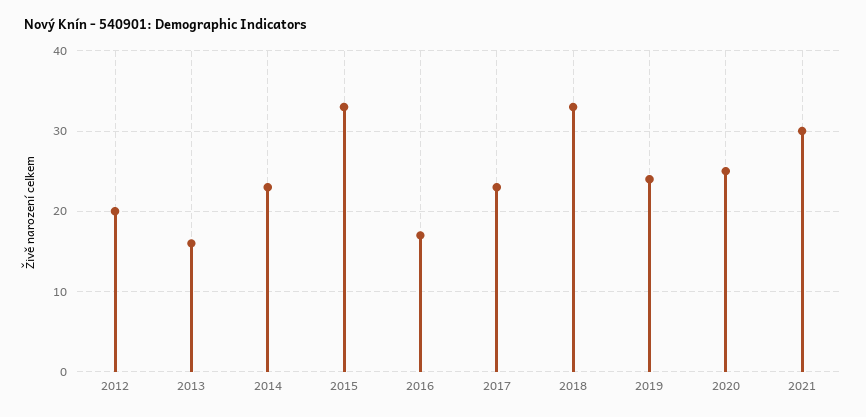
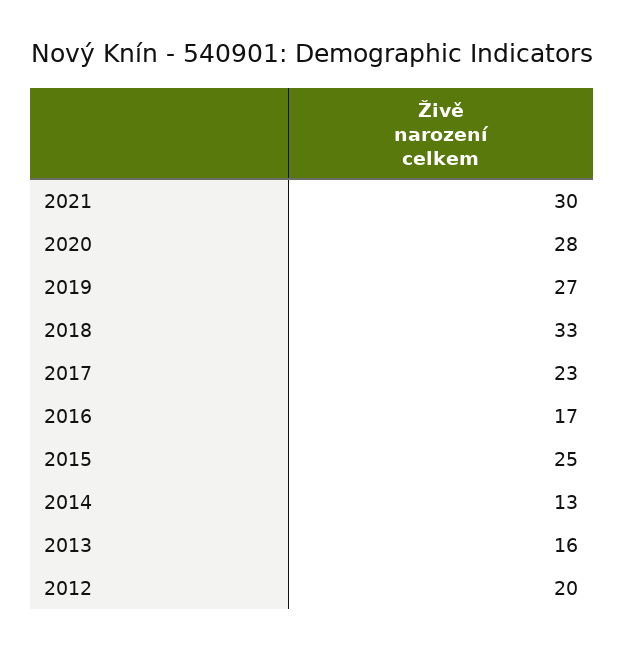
2014: 23 -> 13
2015: 33 -> 25
2019: 24 -> 27
2020: 25 -> 28

